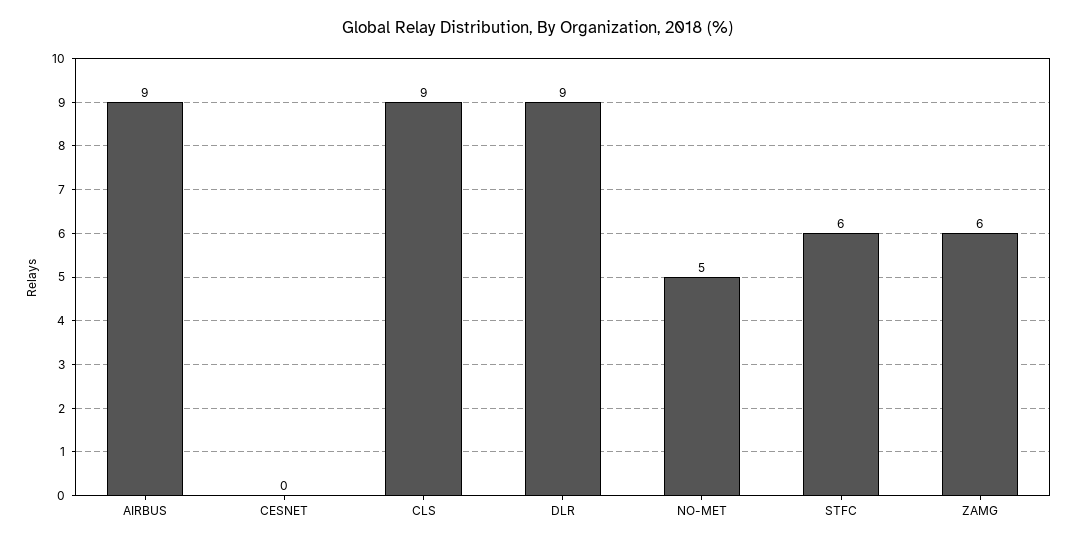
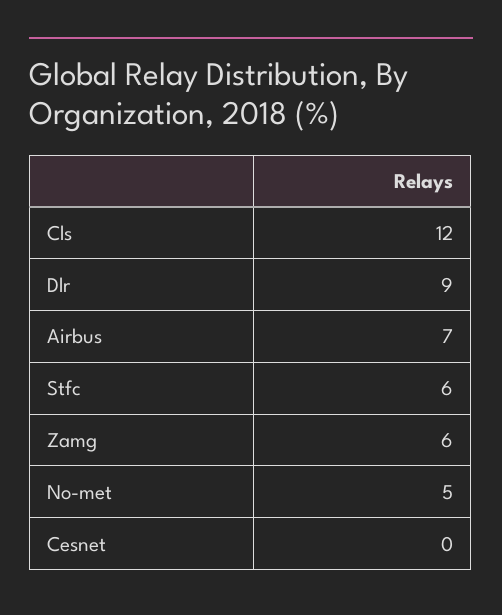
AIRBUS: 9 -> 7
CLS: 9 -> 12

